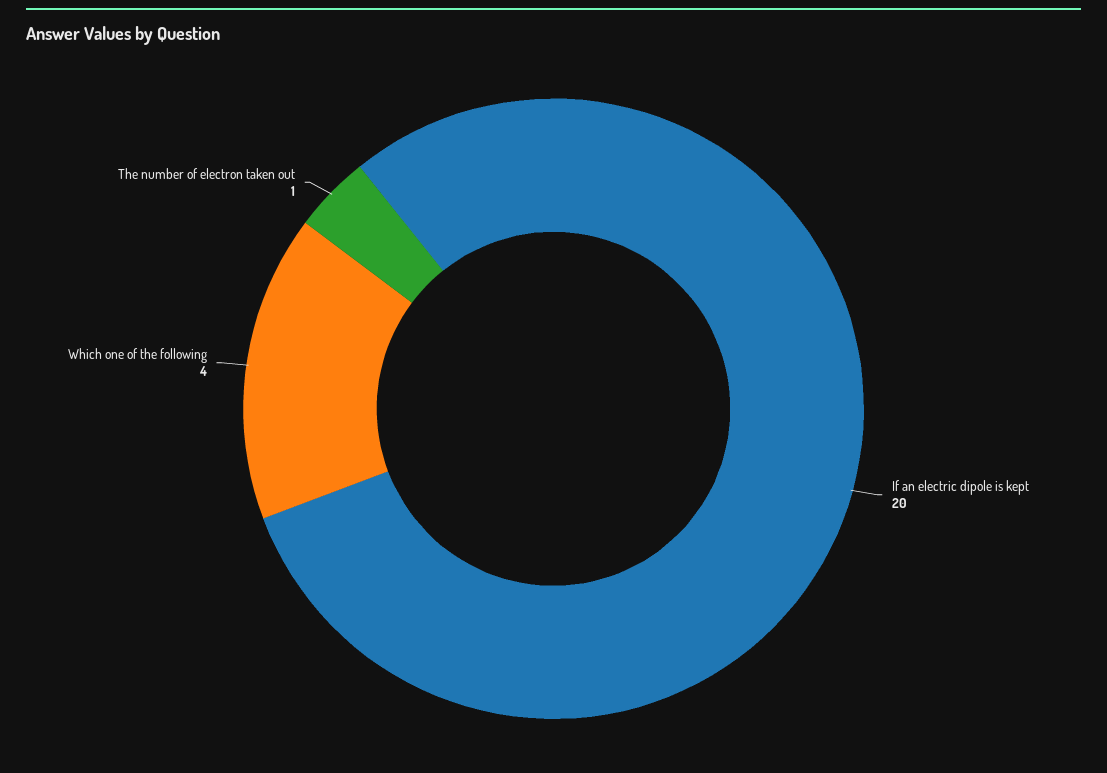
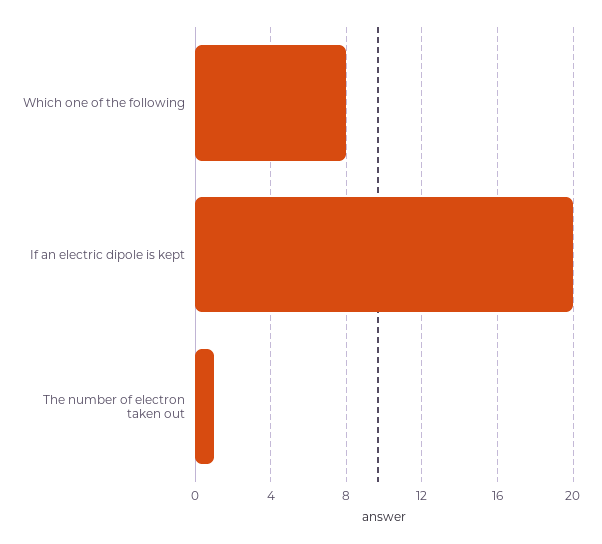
Which one of the following: 4 -> 8

